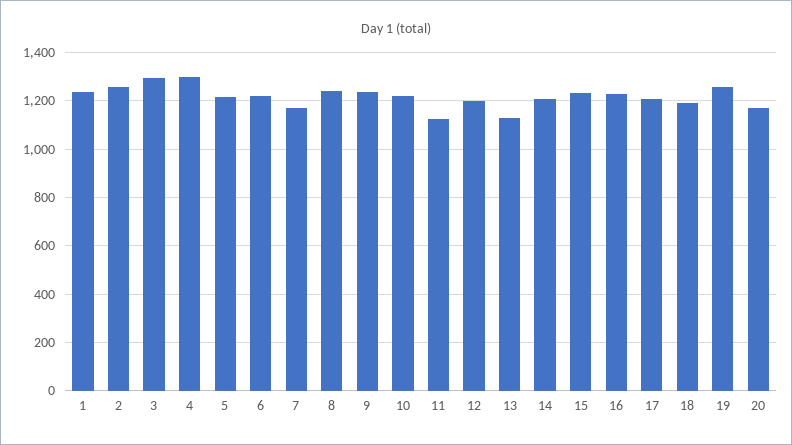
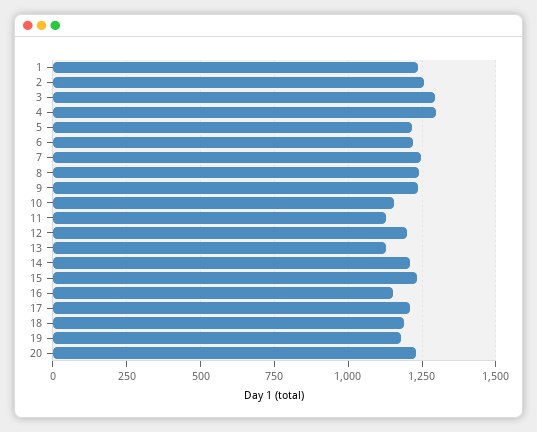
7: 1175 -> 1250
10: 1225 -> 1150
16: 1225 -> 1150
19: 1250 -> 1175
20: 1175 -> 1225

